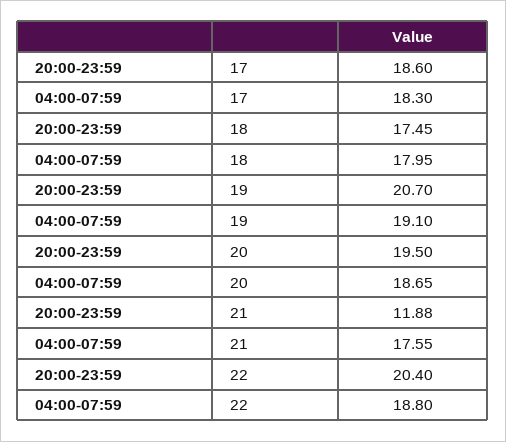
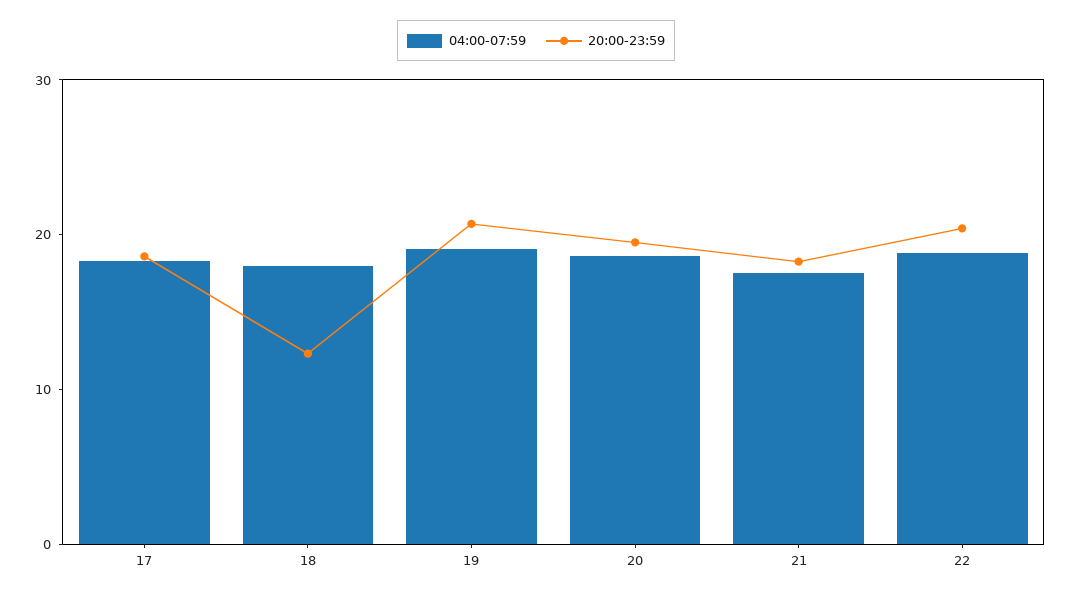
20:00-23:59, 18: 17.45 -> 12
20:00-23:59, 21: 11.88 -> 18

